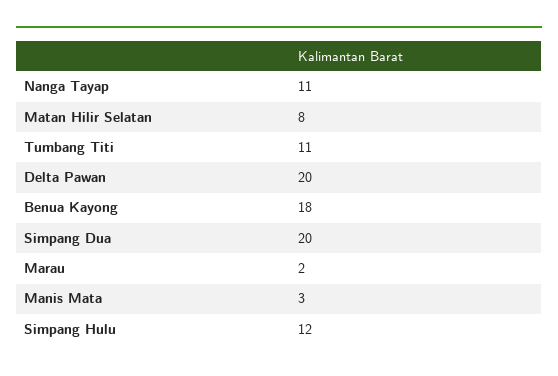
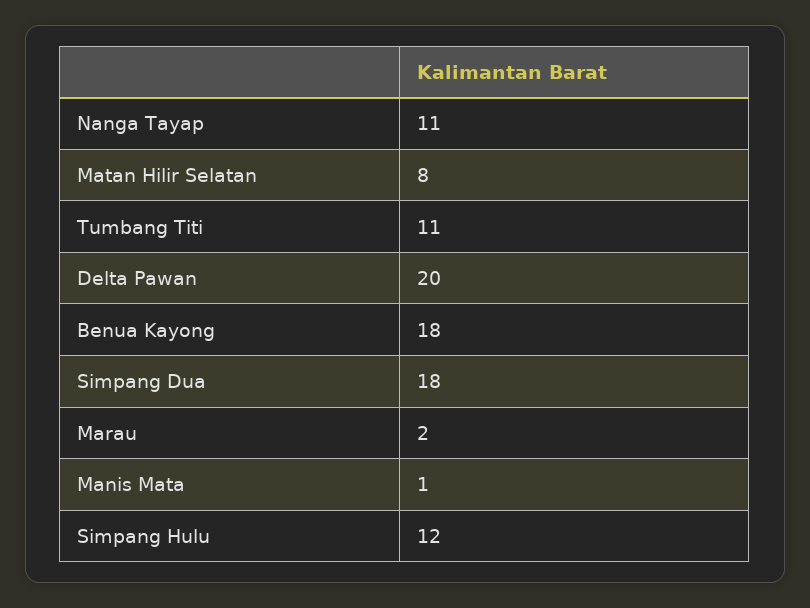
Simpang Dua: 20 -> 18
Manis Mata: 3 -> 1

